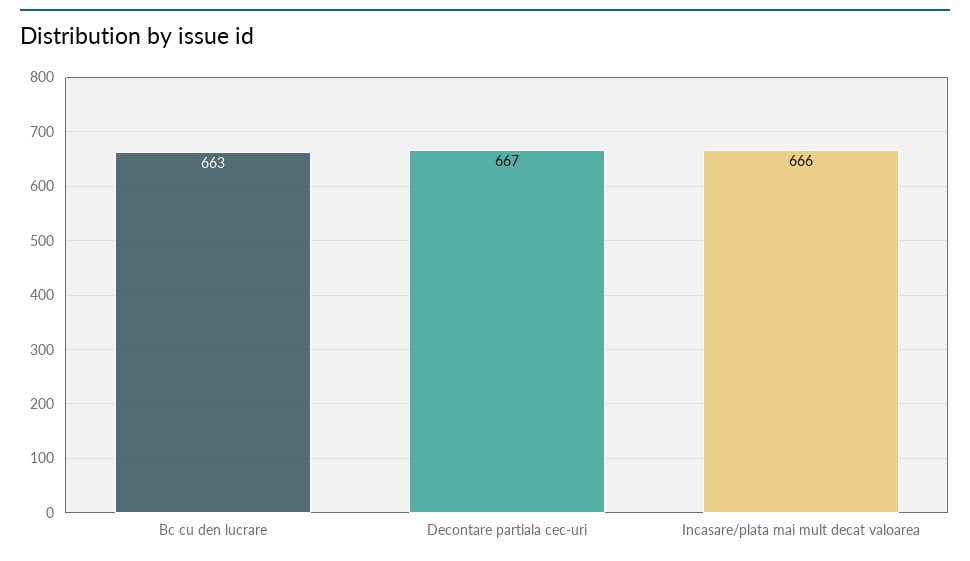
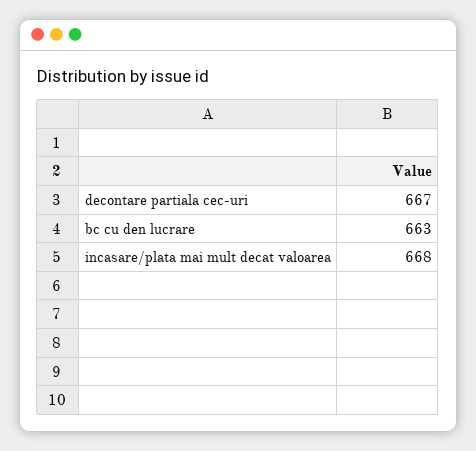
Incasare/plata mai mult decat valoarea: 666 -> 668

